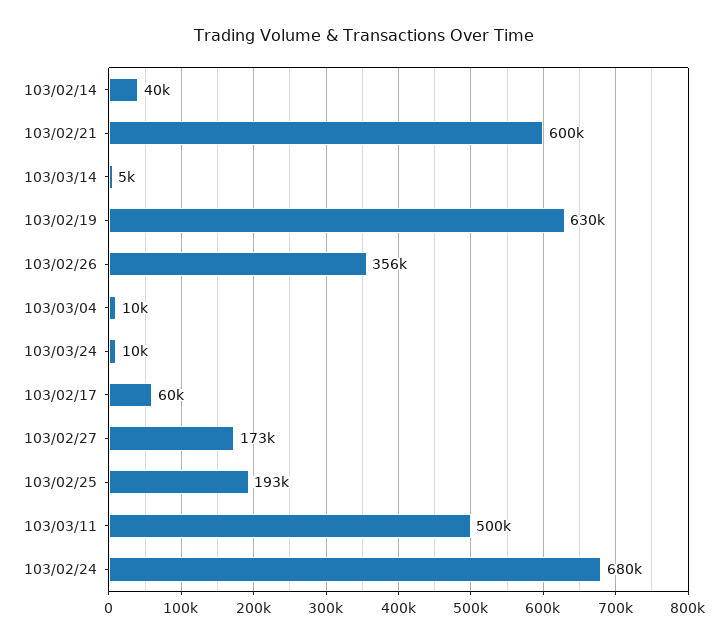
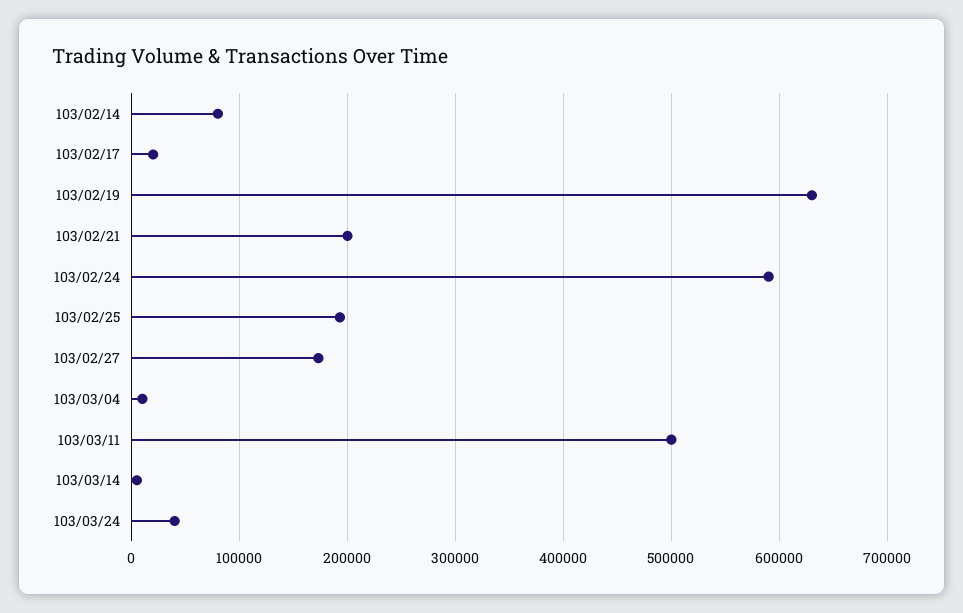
103/02/14: 40000 -> 80000
103/02/21: 600000 -> 200000
103/02/26: 356000 -> none
103/03/24: 10000 -> 40000
103/02/17: 60000 -> 20000
103/02/24: 680000 -> 590000

